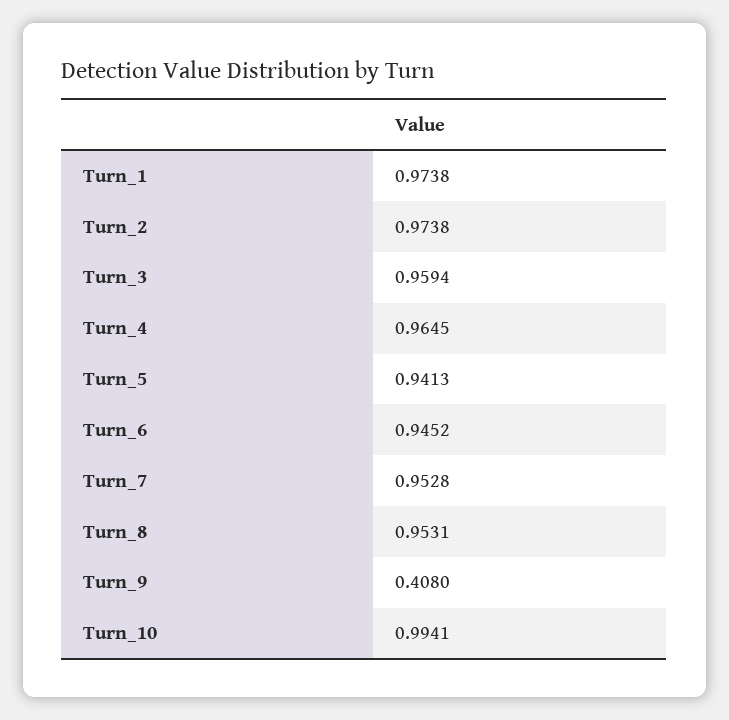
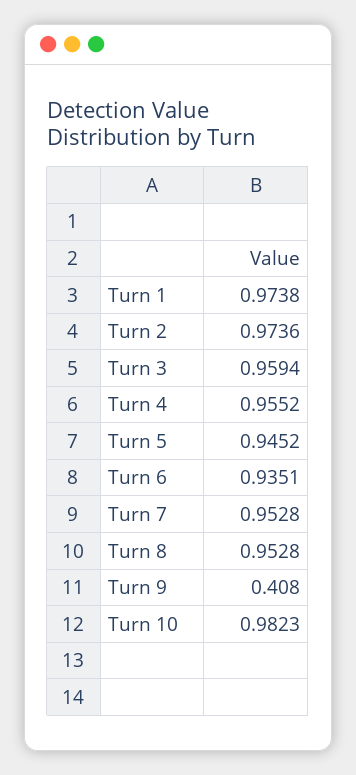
Turn_2: 0.9738 -> 0.9736
Turn_4: 0.9645 -> 0.9552
Turn_5: 0.9413 -> 0.9452
Turn_6: 0.9452 -> 0.9351
Turn_8: 0.9531 -> 0.9528
Turn_10: 0.9941 -> 0.9823

